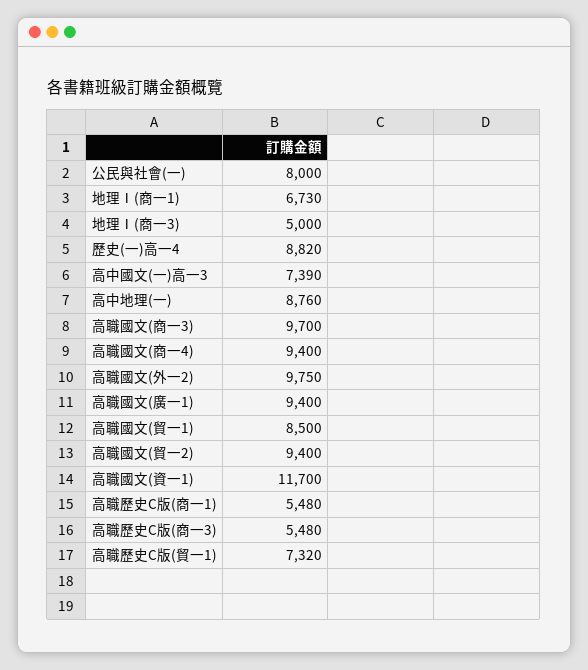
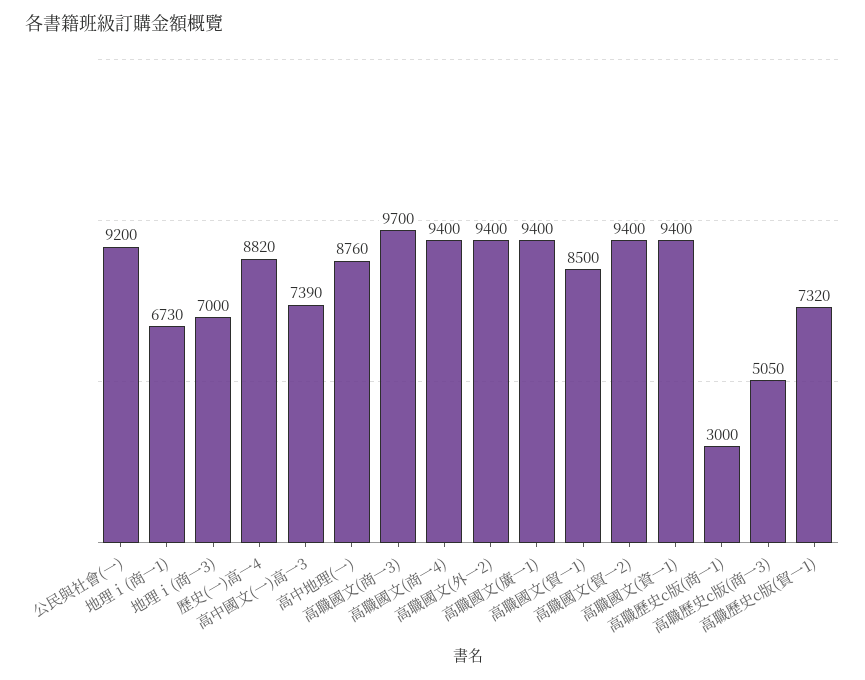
公民與社會(一): 8000 -> 9200
地理Ⅰ(商一3): 5000 -> 7000
高職國文(外一2): 9750 -> 9400
高職國文(資一1): 11700 -> 9400
高職歷史C版(商一1): 5480 -> 3000
高職歷史C版(商一3): 5480 -> 5050

